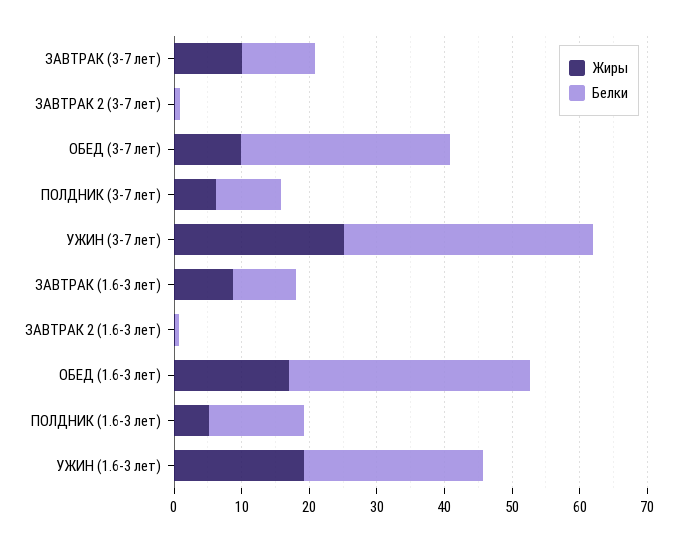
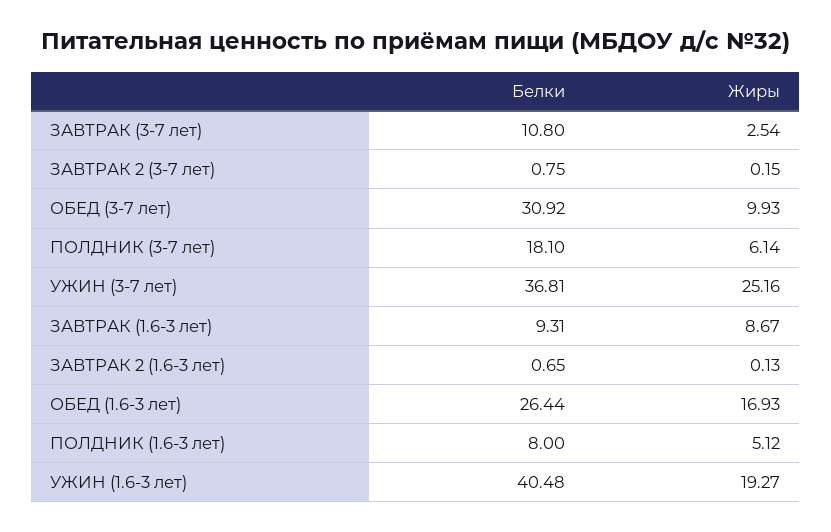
Жиры, ЗАВТРАК (3-7 лет): 10 -> 2.54
Белки, ПОЛДНИК (3-7 лет): 10 -> 18.1
Белки, ОБЕД (1.6-3 лет): 36 -> 26.44
Белки, ПОЛДНИК (1.6-3 лет): 14 -> 8
Белки, УЖИН (1.6-3 лет): 26 -> 40.48

